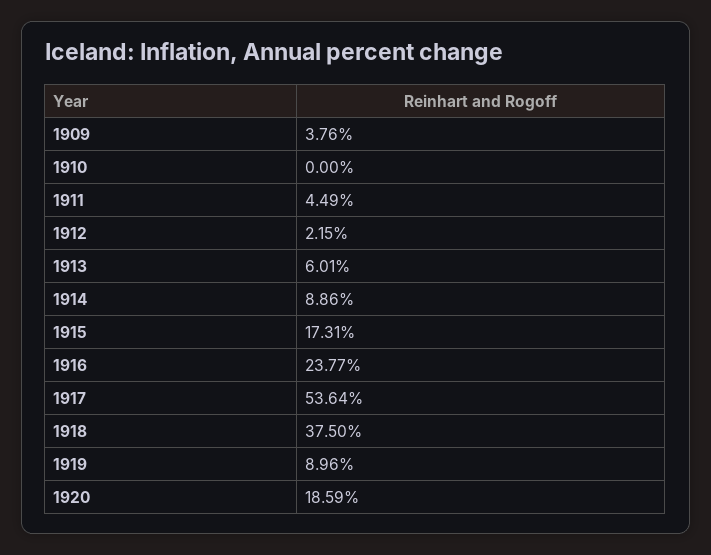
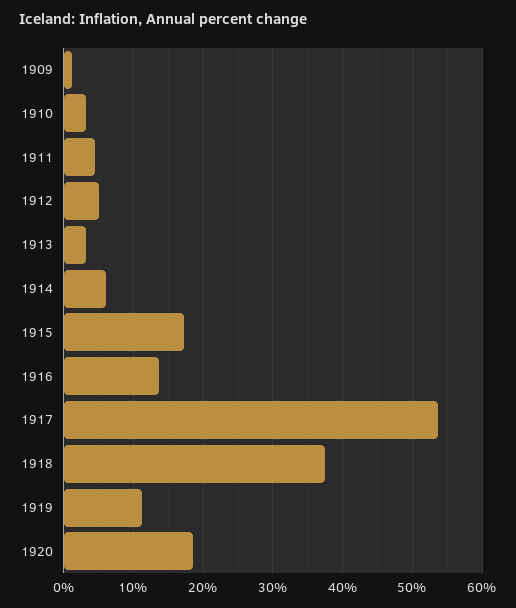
1909: 3.76 -> 1
1910: 0 -> 3
1912: 2.15 -> 5
1913: 6.01 -> 3
1914: 8.86 -> 6
1916: 23.77 -> 14
1919: 8.96 -> 11

